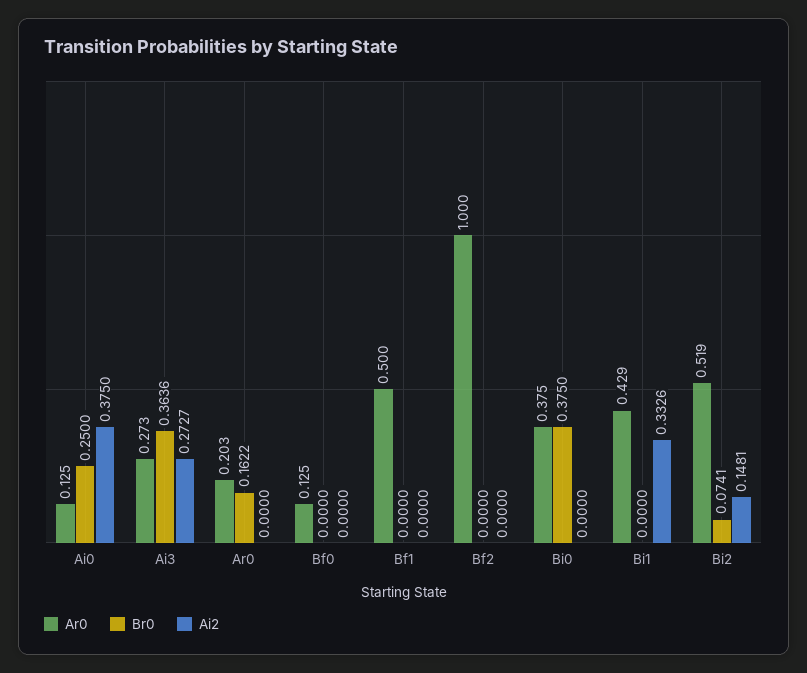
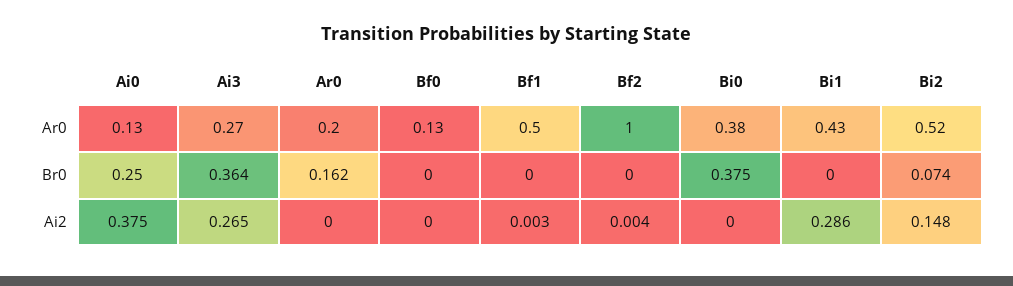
Ai2, Ai3: 0.2727 -> 0.265
Ai2, Bf1: 0 -> 0.003
Ai2, Bf2: 0 -> 0.004
Ai2, Bi1: 0.3326 -> 0.286

